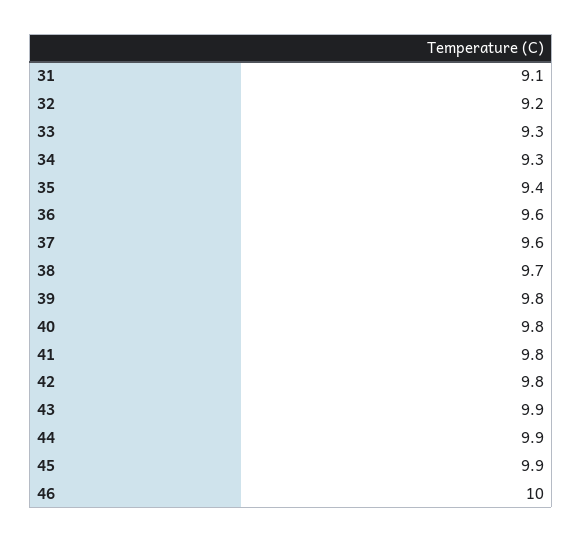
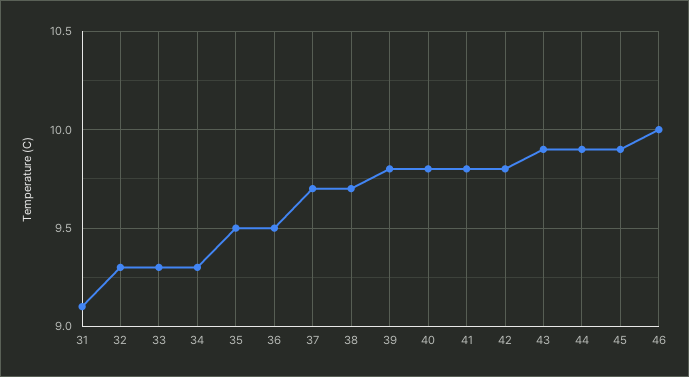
32: 9.2 -> 9.3
35: 9.4 -> 9.5
36: 9.6 -> 9.5
37: 9.6 -> 9.7

